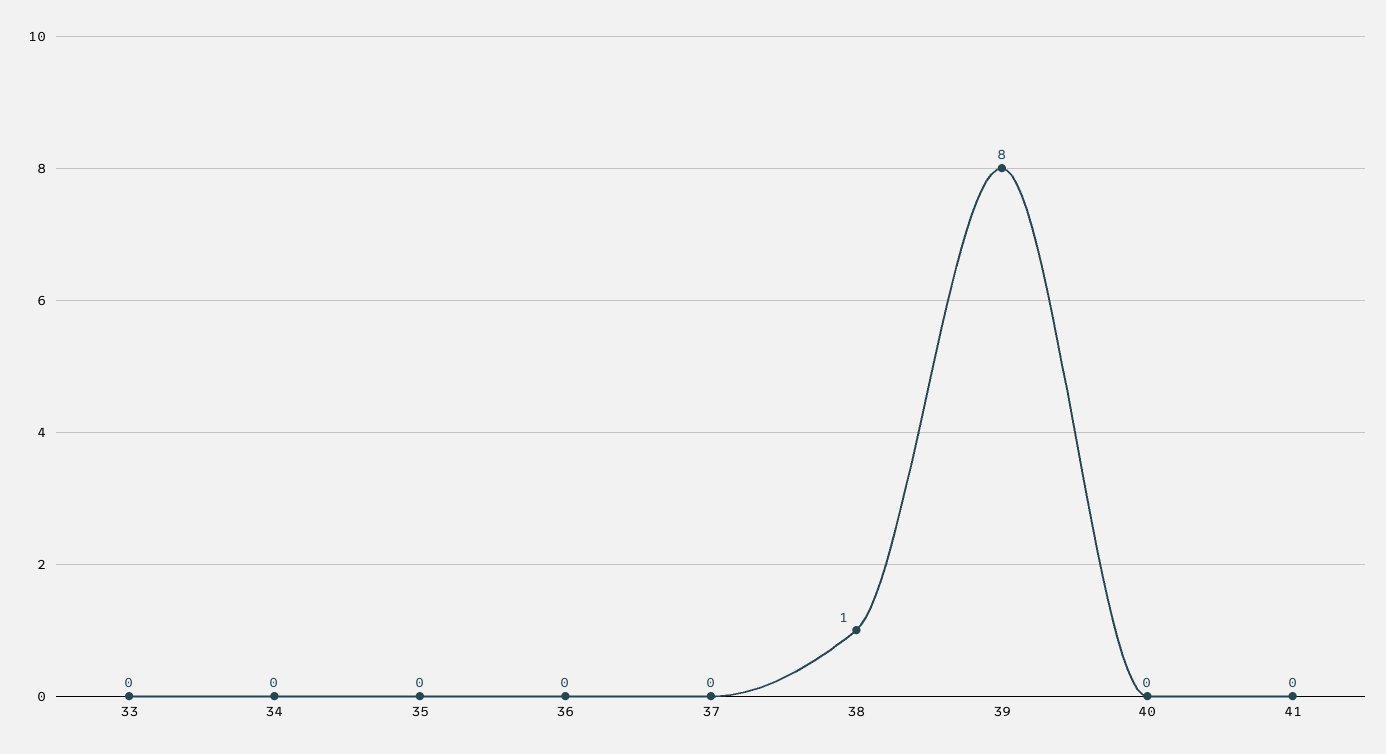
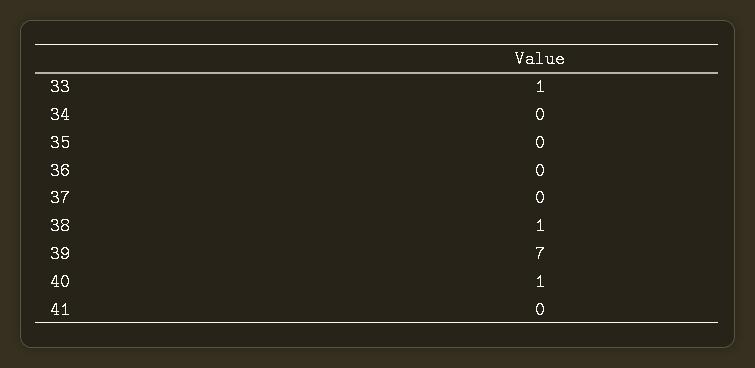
33: 0 -> 1
39: 8 -> 7
40: 0 -> 1

